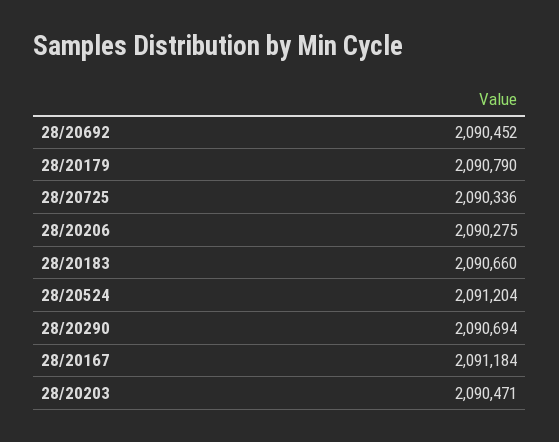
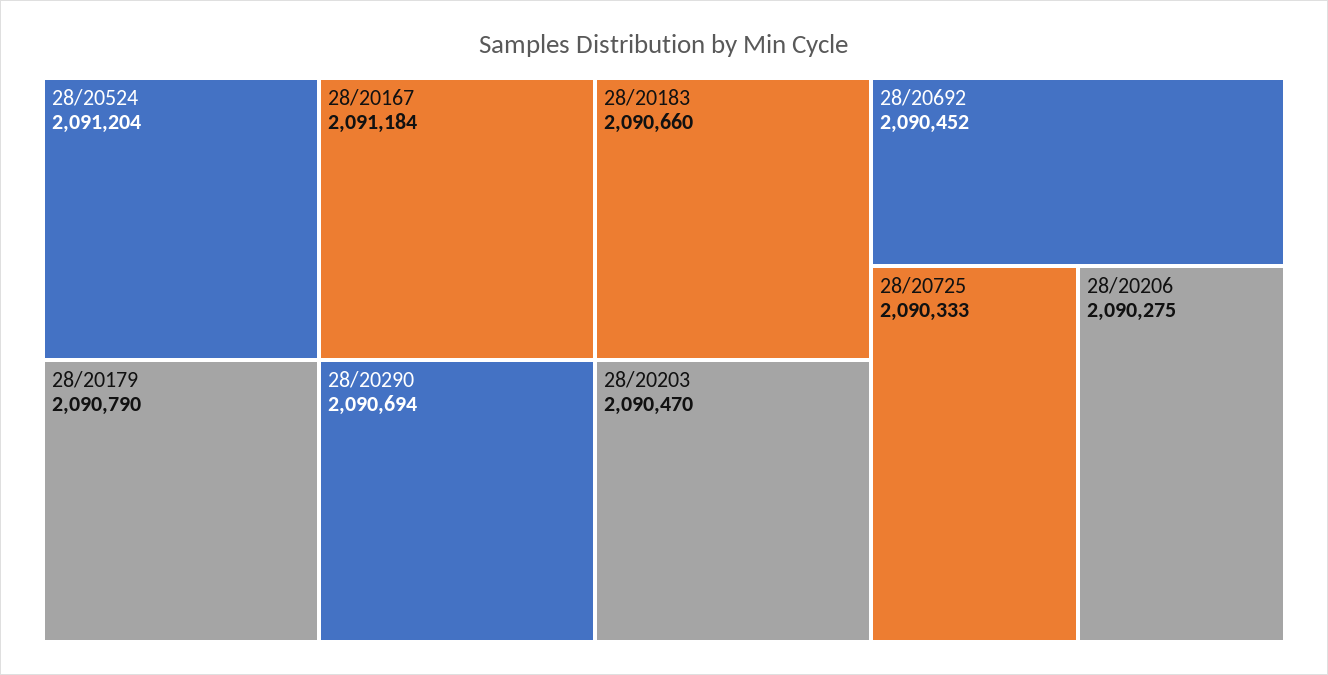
28/20725: 2090336 -> 2090333
28/20203: 2090471 -> 2090470

